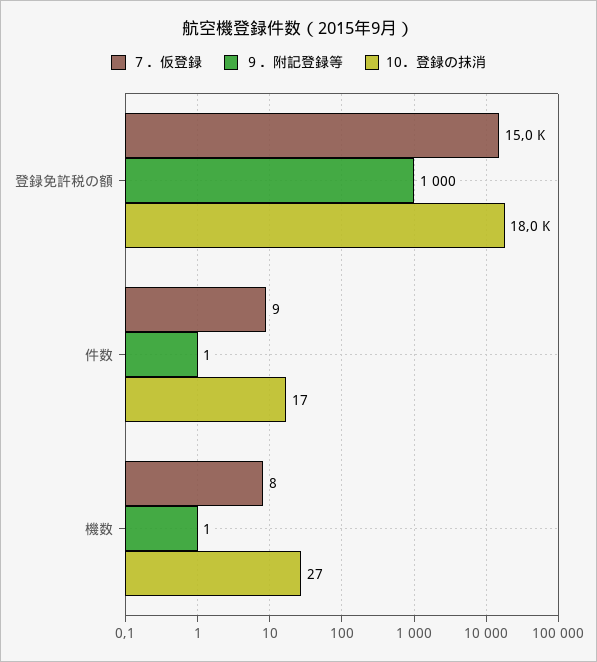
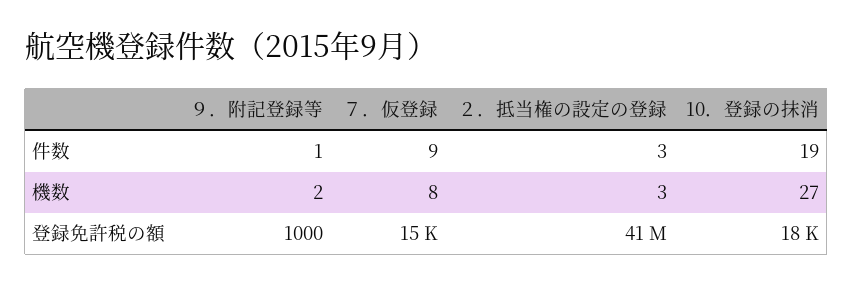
10．登録の抹消, 件数: 17 -> 19
９．附記登録等, 機数: 1 -> 2
２．抵当権の設定の登録, 件数: none -> 3
２．抵当権の設定の登録, 機数: none -> 3
２．抵当権の設定の登録, 登録免許税の額: none -> 41000000

